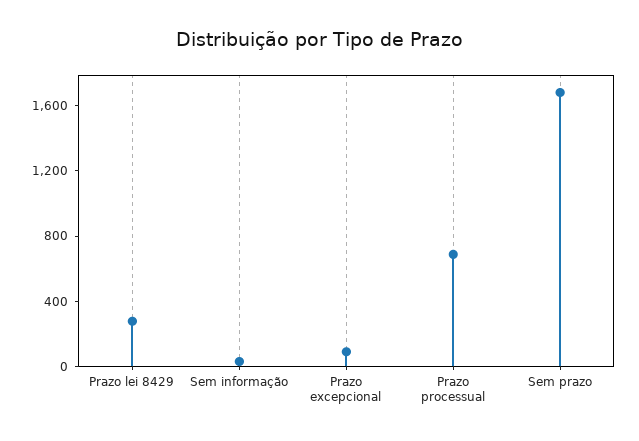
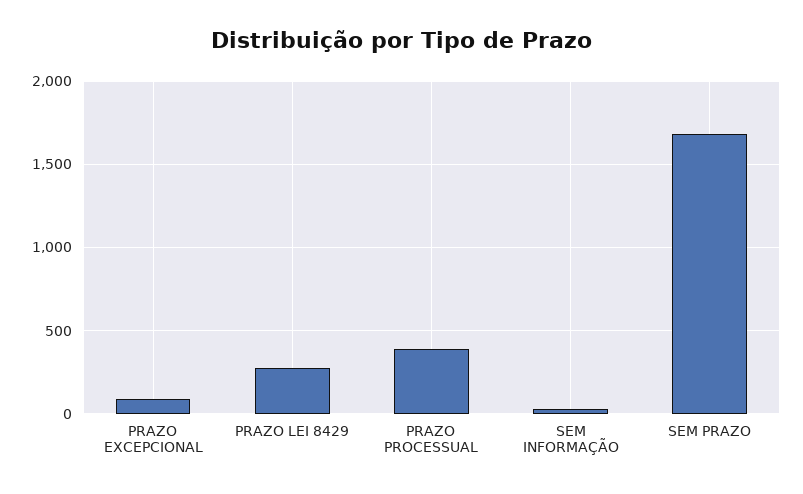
Prazo processual: 700 -> 400

